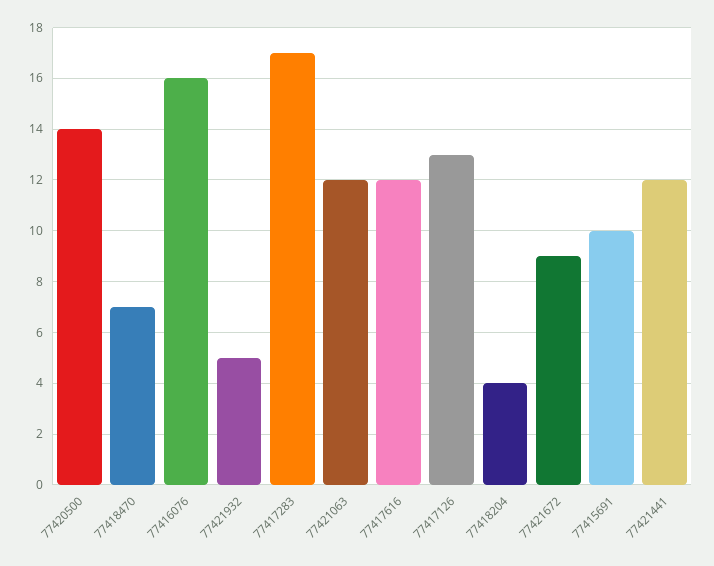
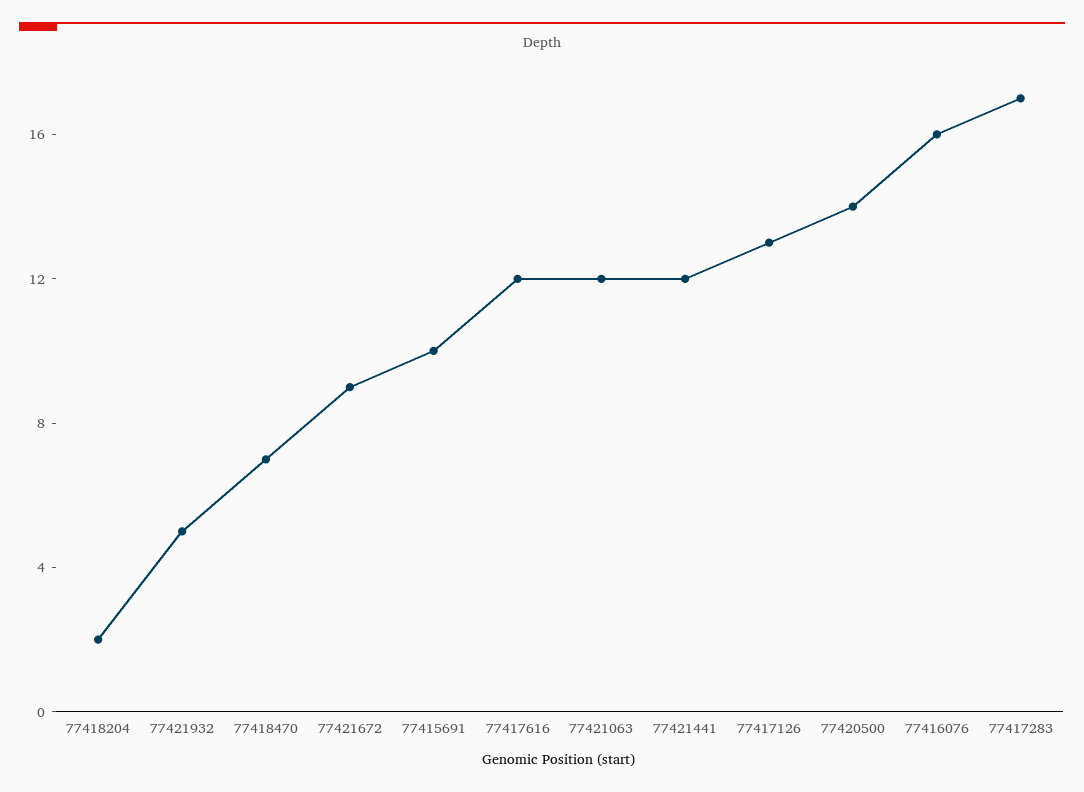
77418204: 4 -> 2

